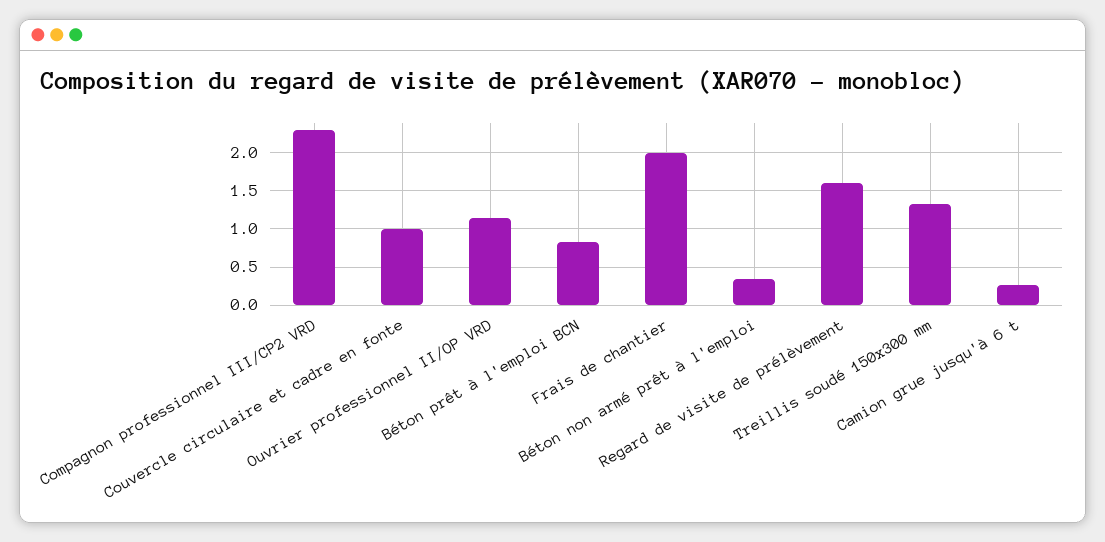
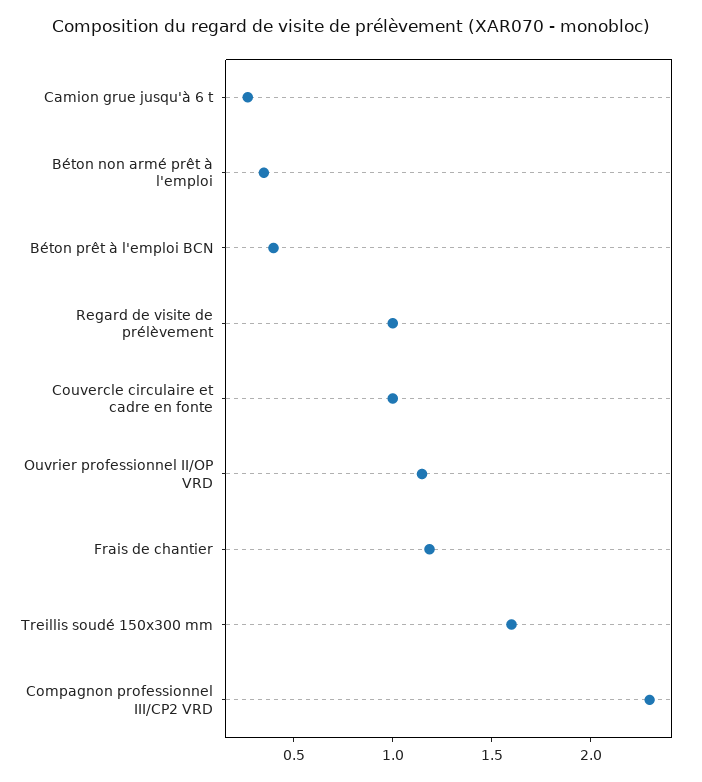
Béton prêt à l'emploi BCN: 0.8 -> 0.4
Frais de chantier: 2 -> 1.2
Regard de visite de prélèvement: 1.6 -> 1
Treillis soudé 150x300 mm: 1.3 -> 1.6

